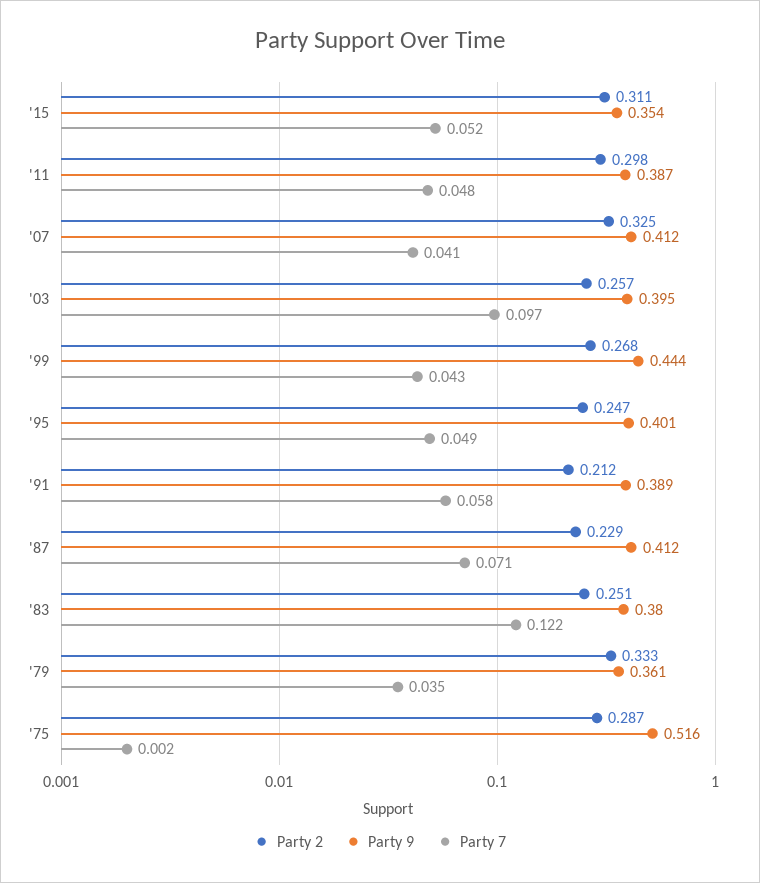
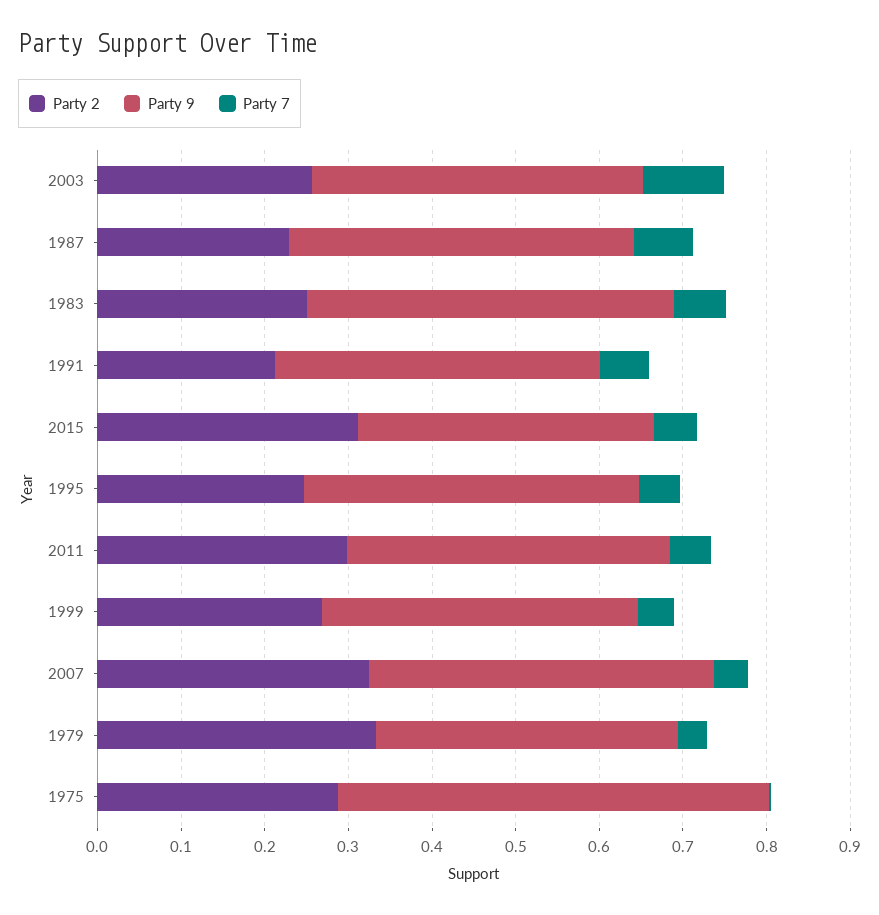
Party 9, '99: 0.444 -> 0.38
Party 9, '83: 0.38 -> 0.44
Party 7, '83: 0.122 -> 0.06

